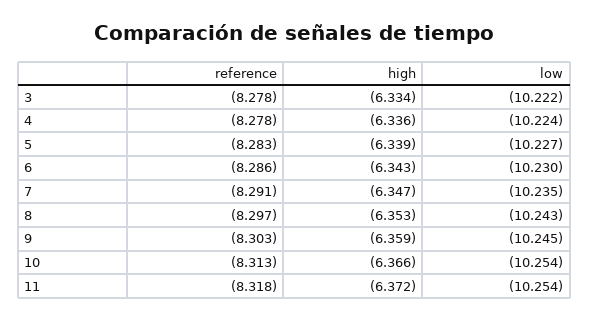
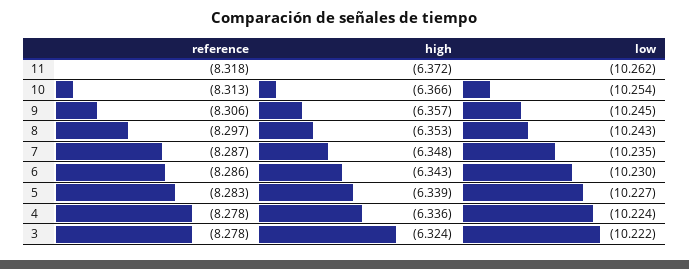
high, 3: -6.334 -> -6.324
reference, 7: -8.291 -> -8.287
high, 7: -6.347 -> -6.348
reference, 9: -8.303 -> -8.306
high, 9: -6.359 -> -6.357
low, 11: -10.254 -> -10.262

